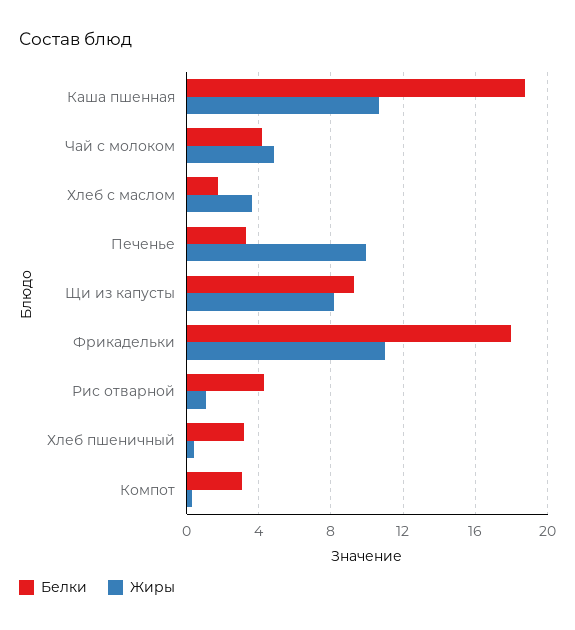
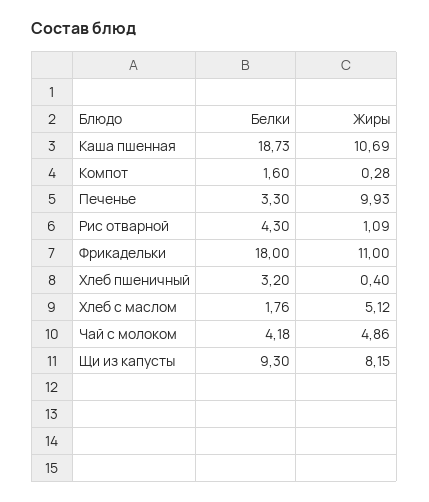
Жиры, Хлеб с маслом: 3.5 -> 5.12
Белки, Компот: 3 -> 1.6

